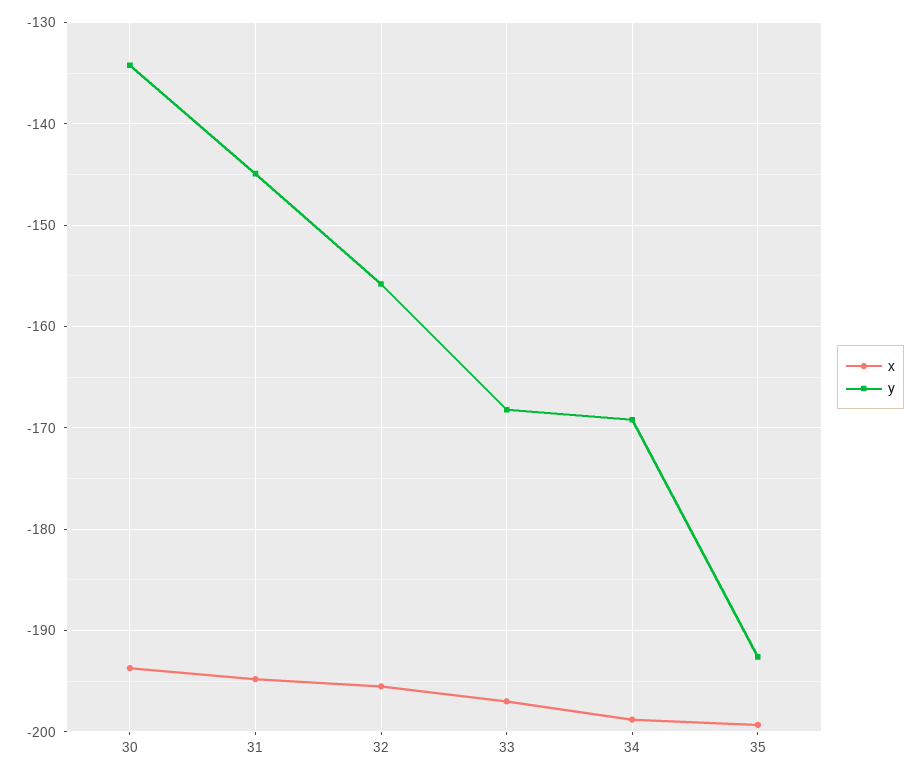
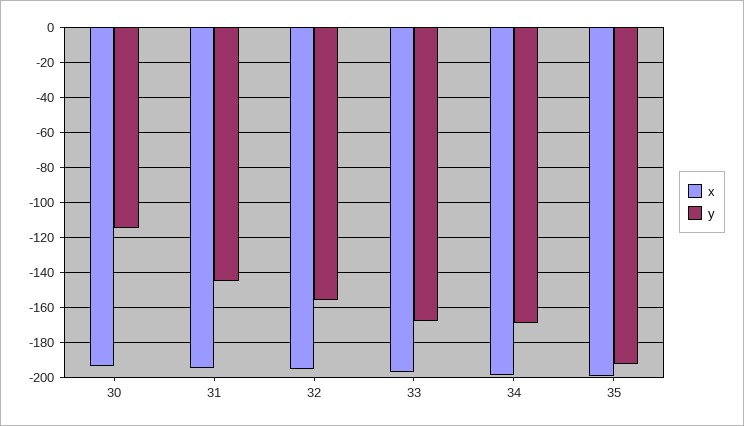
y, 30: -134 -> -115

